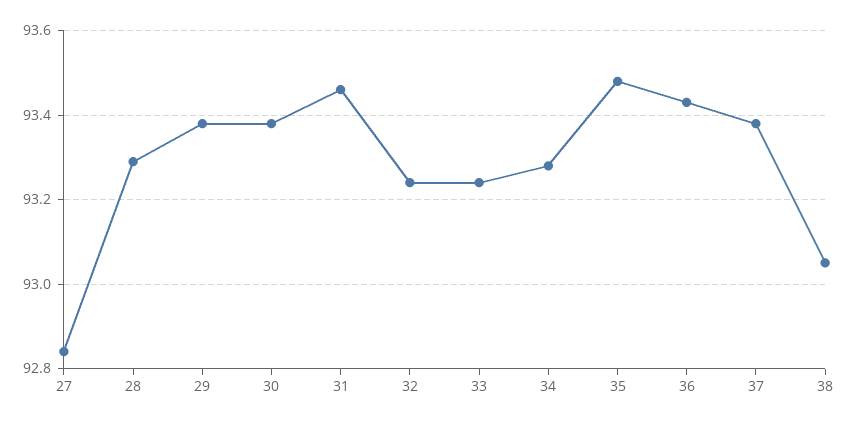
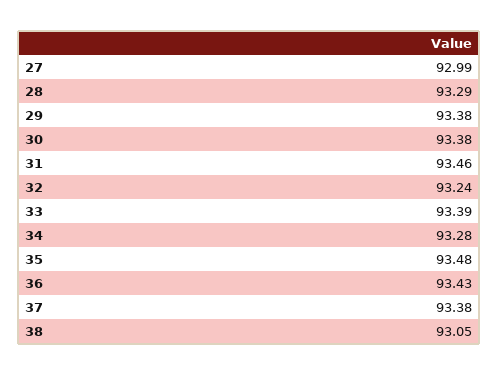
27: 92.85 -> 92.99
33: 93.25 -> 93.39

